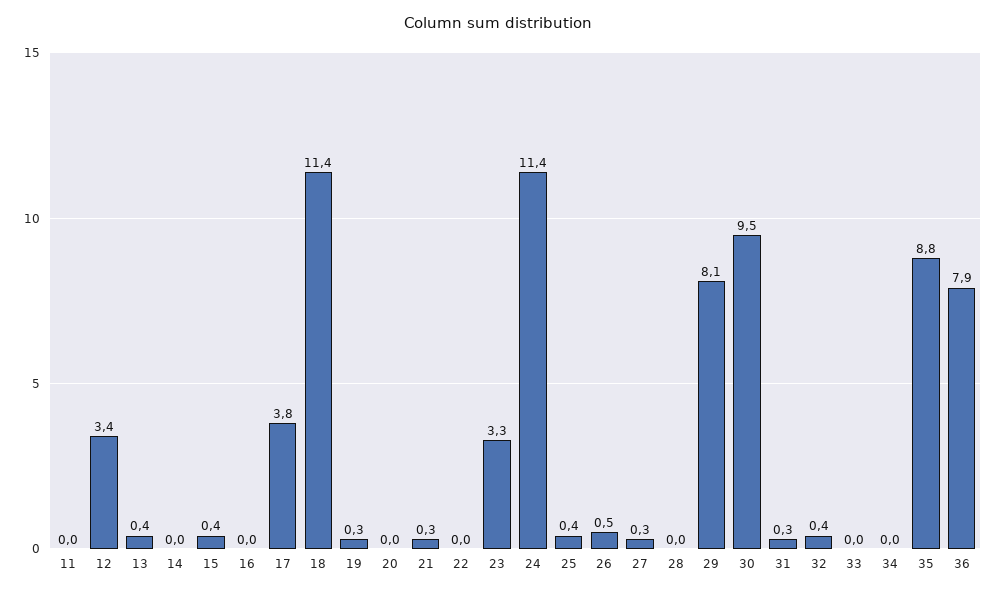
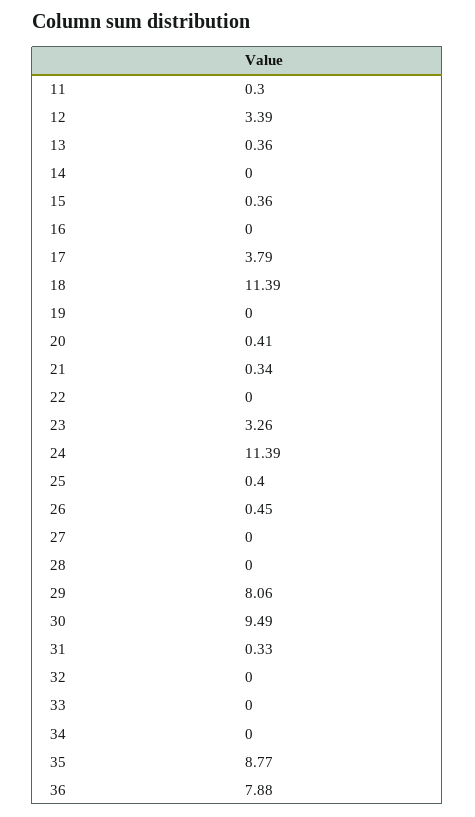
11: 0 -> 0.3
19: 0.3 -> 0
20: 0 -> 0.41
27: 0.3 -> 0
32: 0.4 -> 0

